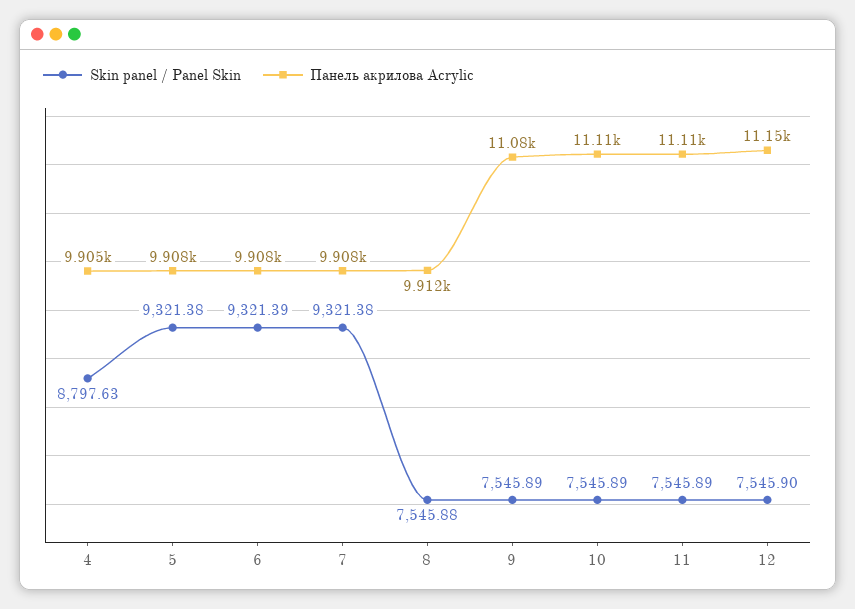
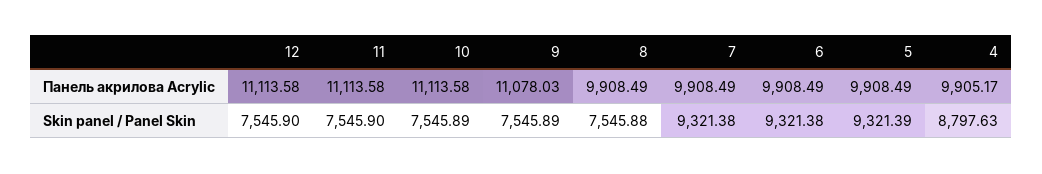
Skin panel / Panel Skin, 5: 9321.38 -> 9321.39
Skin panel / Panel Skin, 6: 9321.39 -> 9321.38
Панель акрилова Acrylic, 8: 9912 -> 9908.49
Skin panel / Panel Skin, 11: 7545.89 -> 7545.9
Панель акрилова Acrylic, 12: 11150 -> 11113.58

